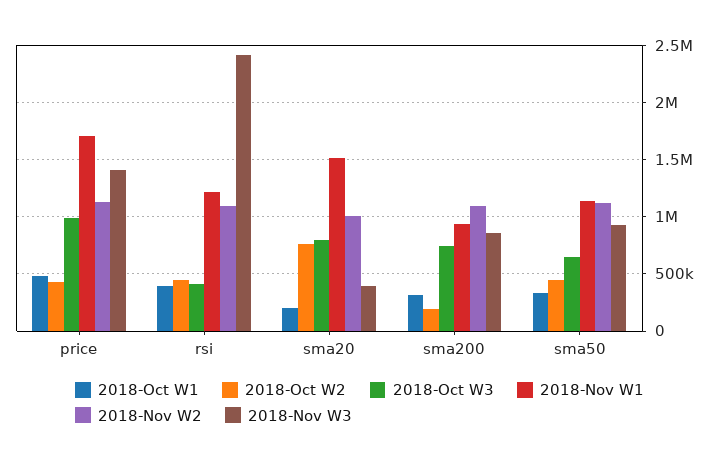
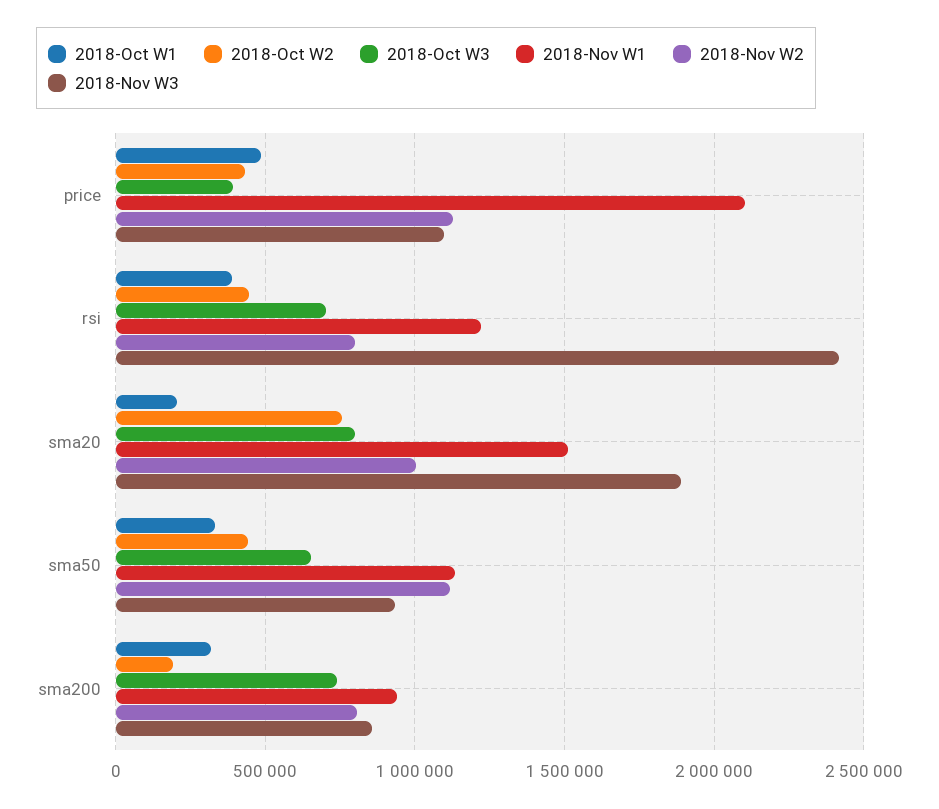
2018-Oct W3, price: 1000000 -> 400000
2018-Nov W1, price: 1700000 -> 2100000
2018-Nov W3, price: 1400000 -> 1100000
2018-Oct W3, rsi: 400000 -> 700000
2018-Nov W2, rsi: 1100000 -> 800000
2018-Nov W3, sma20: 400000 -> 1900000
2018-Nov W2, sma200: 1100000 -> 800000

